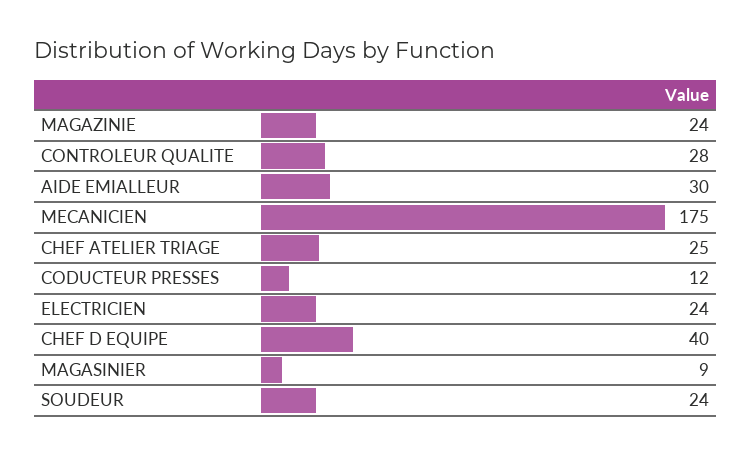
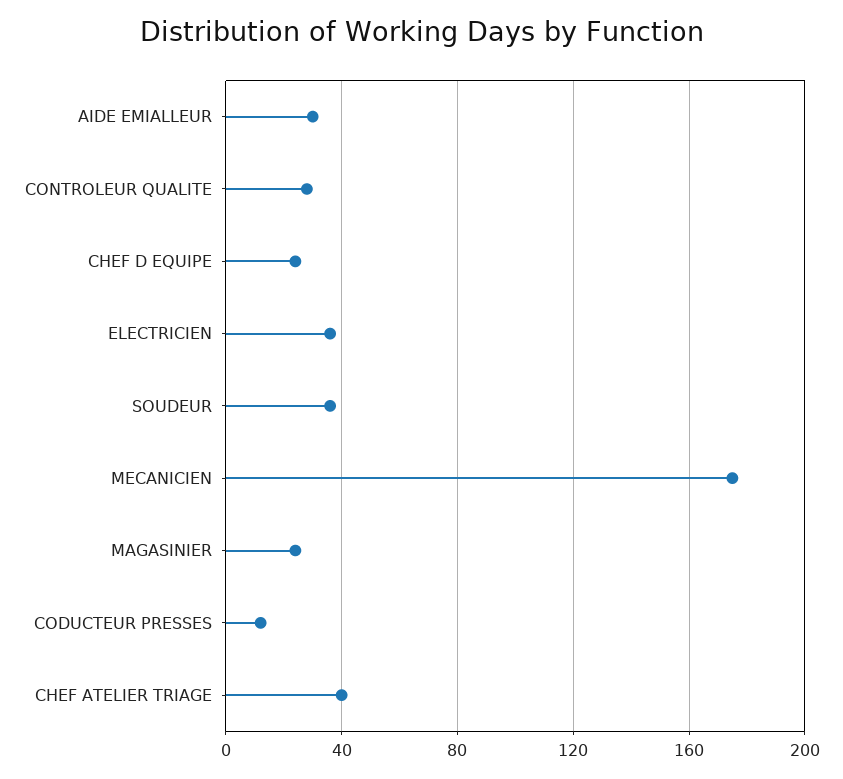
MAGAZINIE: 24 -> none
CHEF ATELIER TRIAGE: 25 -> 40
ELECTRICIEN: 24 -> 35
CHEF D EQUIPE: 40 -> 25
MAGASINIER: 9 -> 25
SOUDEUR: 24 -> 35

